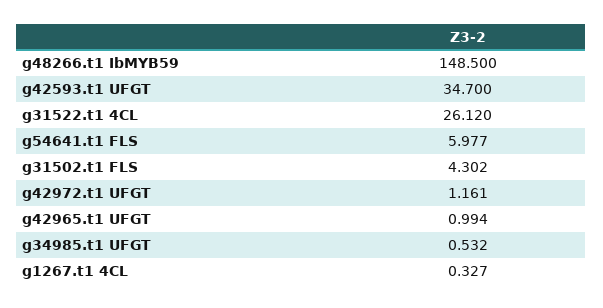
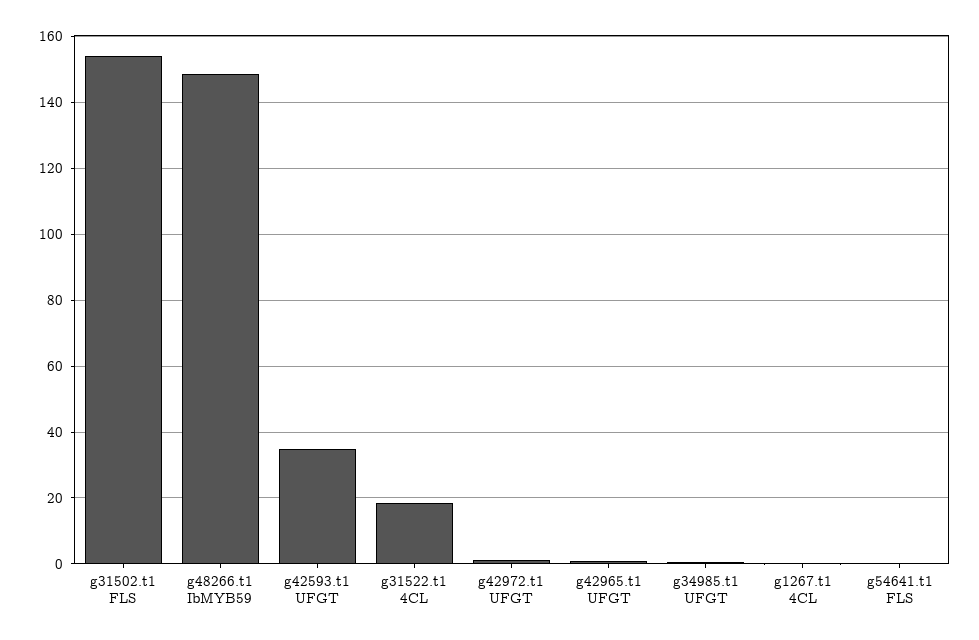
g31522.t1 4CL: 26.12 -> 18
g54641.t1 FLS: 5.977 -> 0
g31502.t1 FLS: 4.302 -> 154

